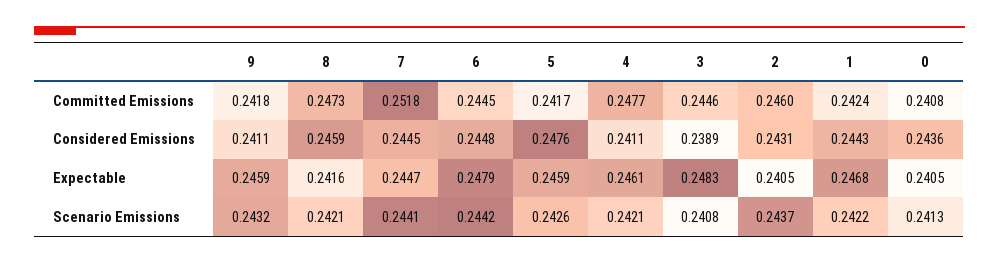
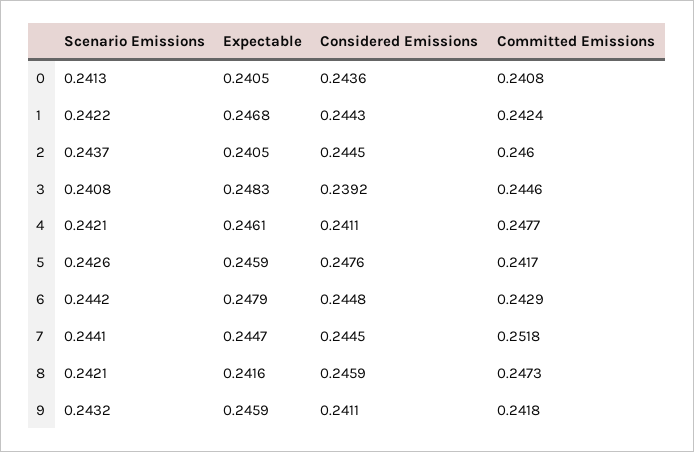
6, Committed Emissions: 0.2445 -> 0.2429
3, Considered Emissions: 0.2389 -> 0.2392
2, Considered Emissions: 0.2431 -> 0.2445

